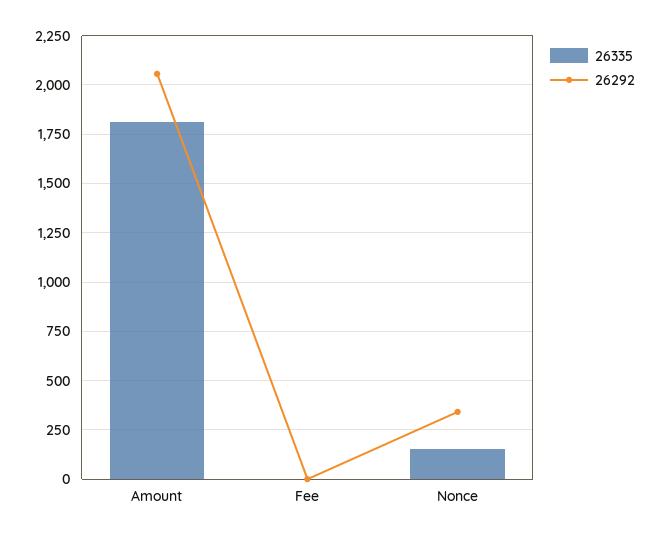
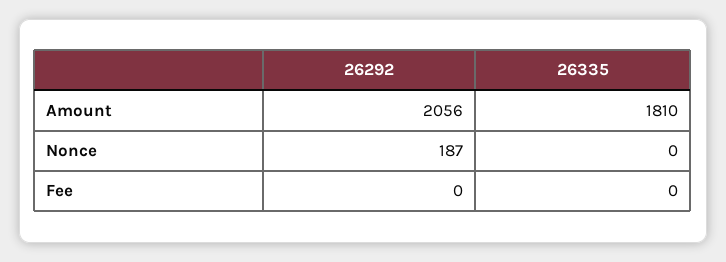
26335, Nonce: 150 -> 0
26292, Nonce: 350 -> 187

